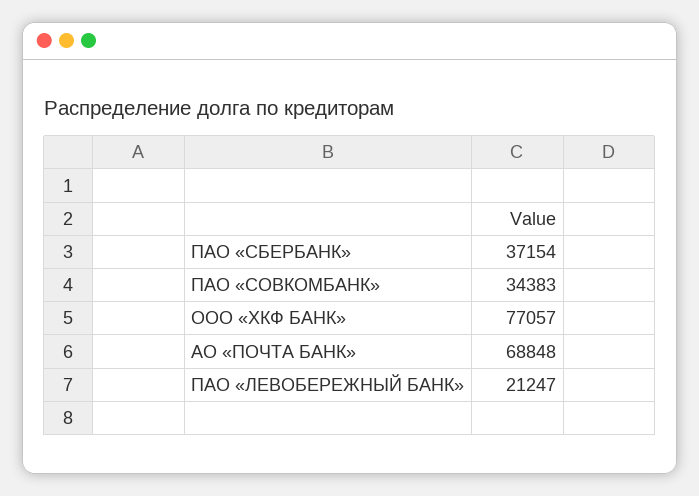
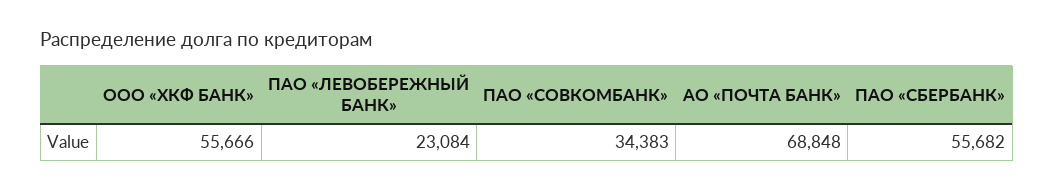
ПАО «СБЕРБАНК»: 37154 -> 55682
ООО «ХКФ БАНК»: 77057 -> 55666
ПАО «ЛЕВОБЕРЕЖНЫЙ БАНК»: 21247 -> 23084

